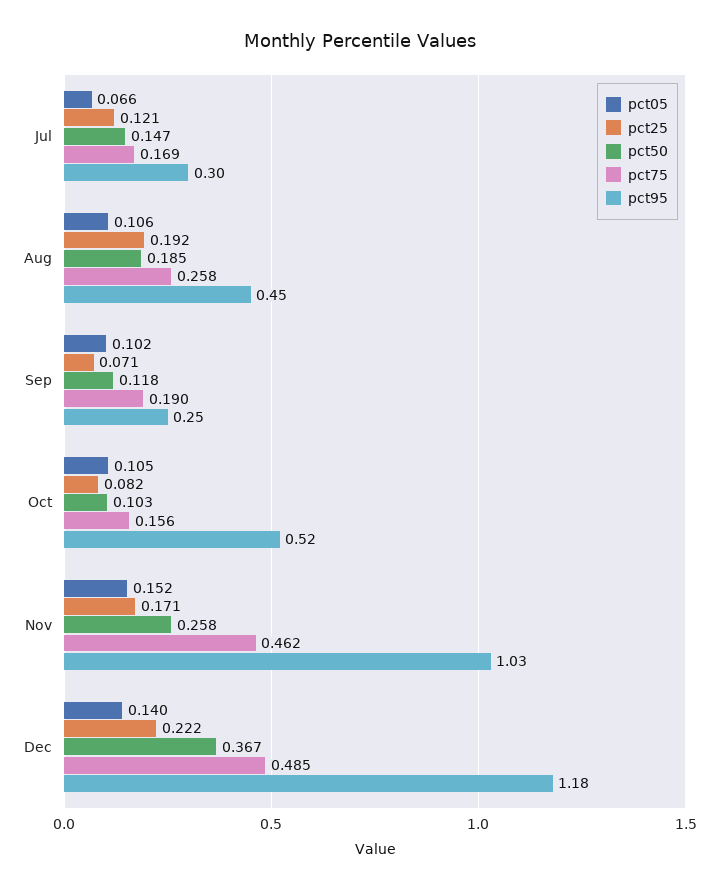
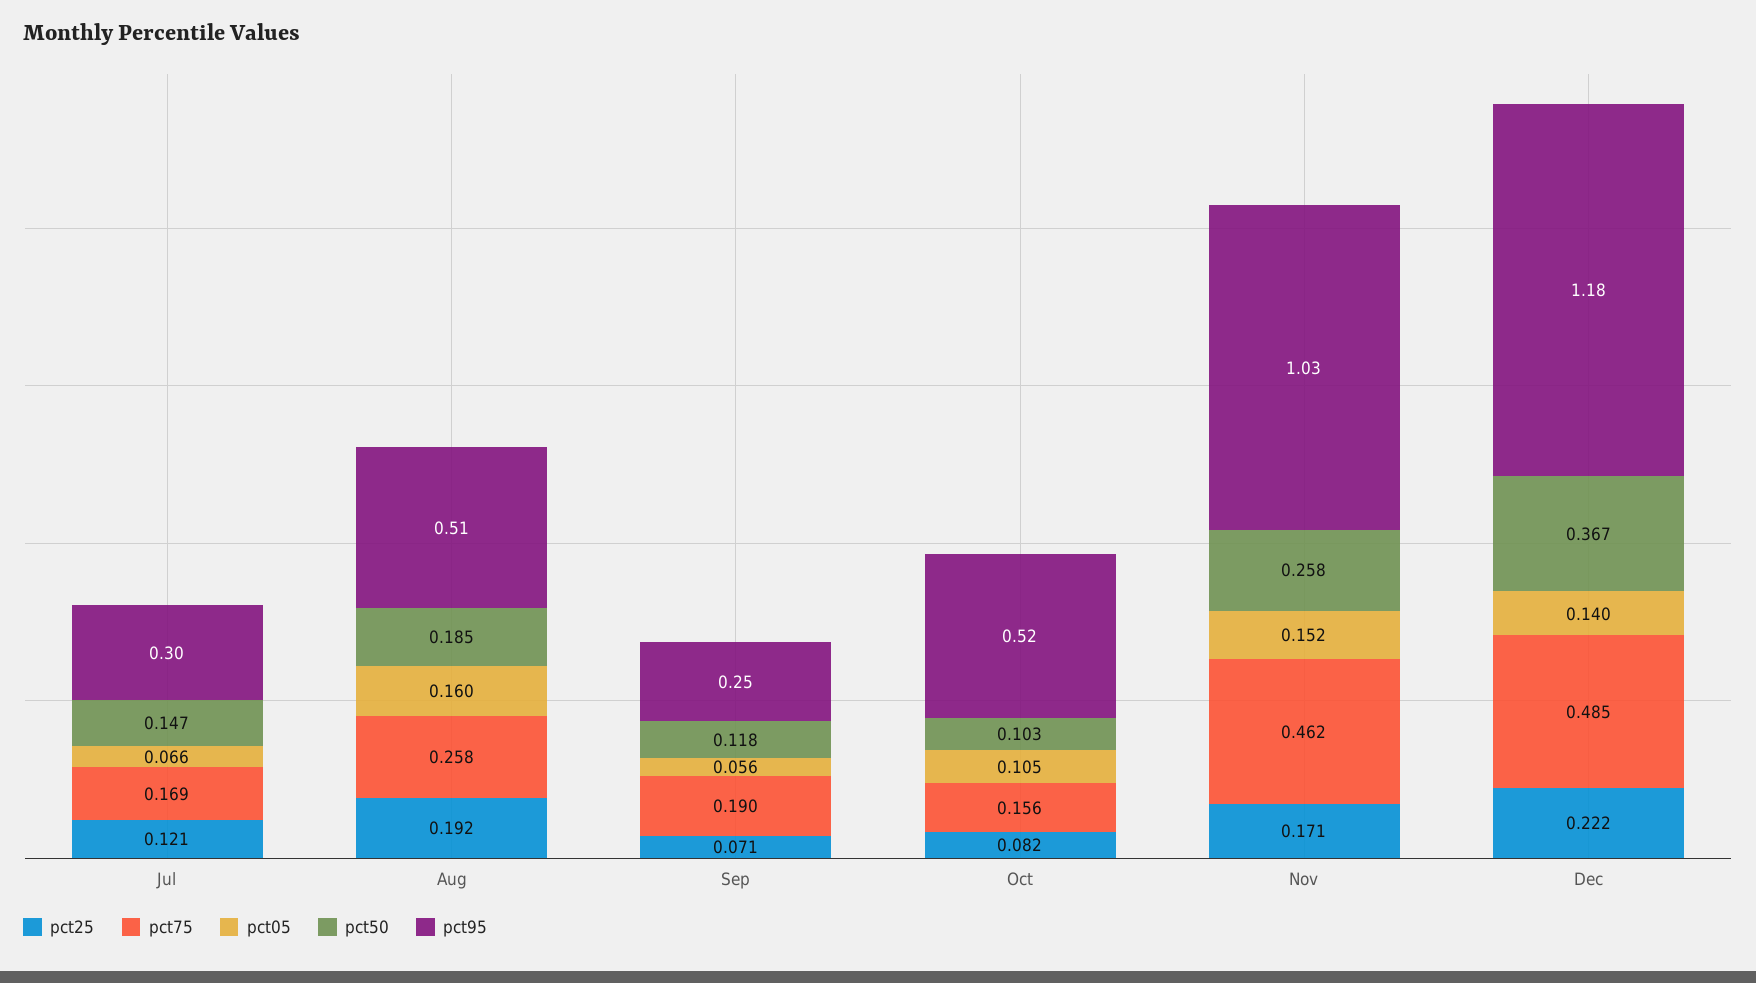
pct05, Aug: 0.106 -> 0.16
pct95, Aug: 0.45 -> 0.51
pct05, Sep: 0.102 -> 0.056

